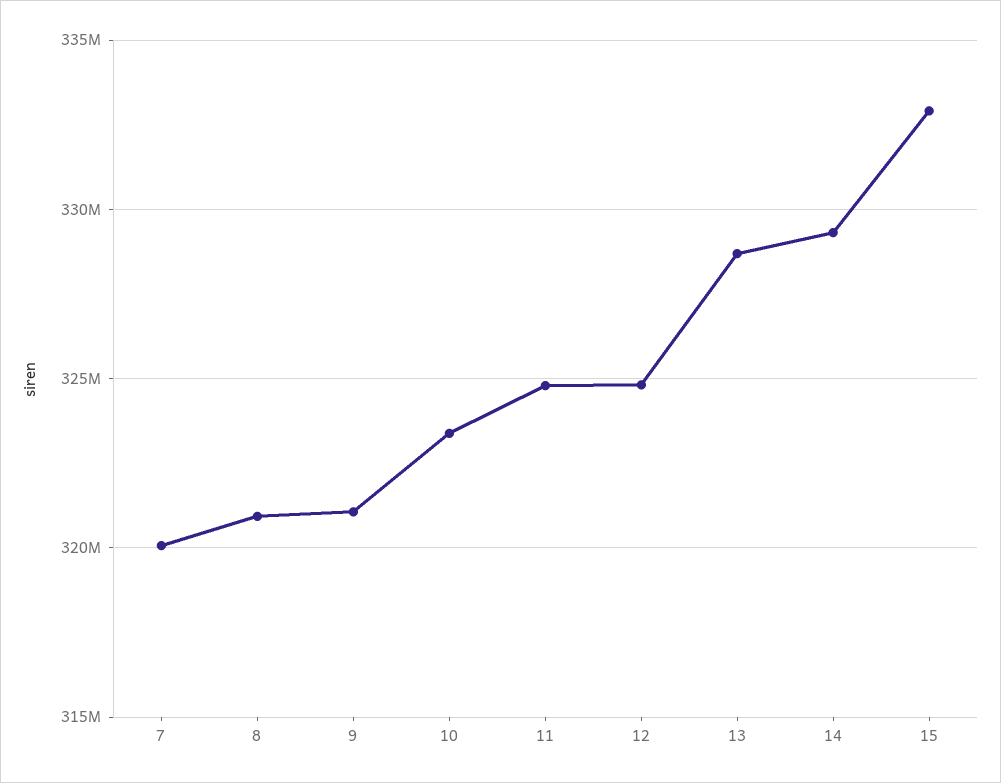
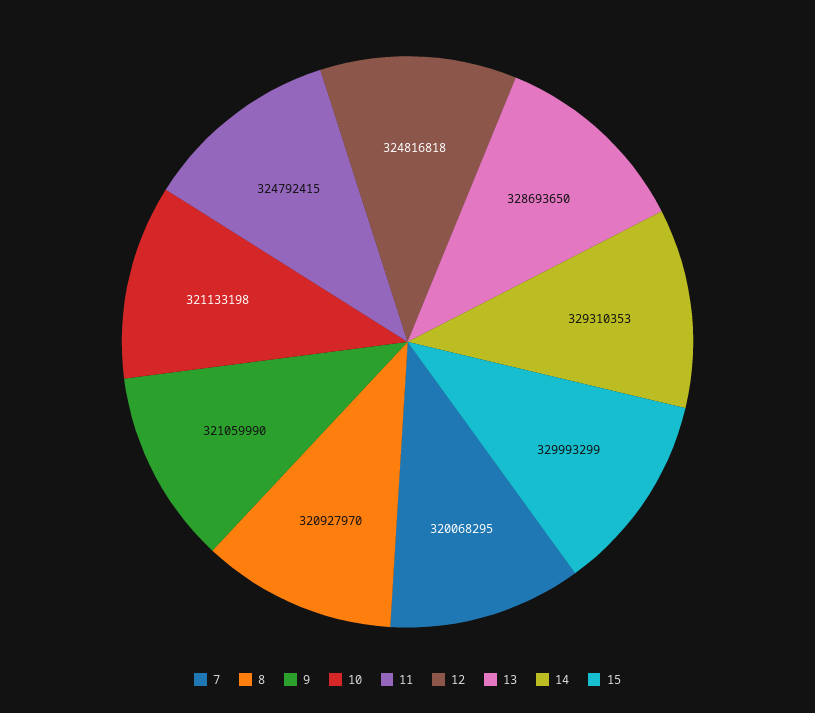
10: 323500000 -> 321133198
15: 333000000 -> 329993299

